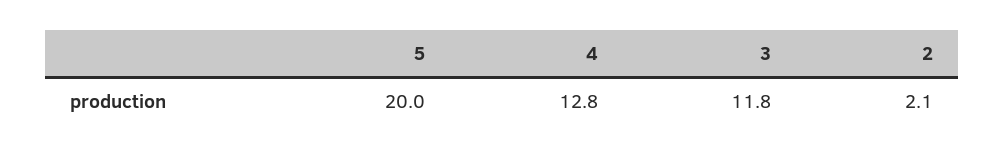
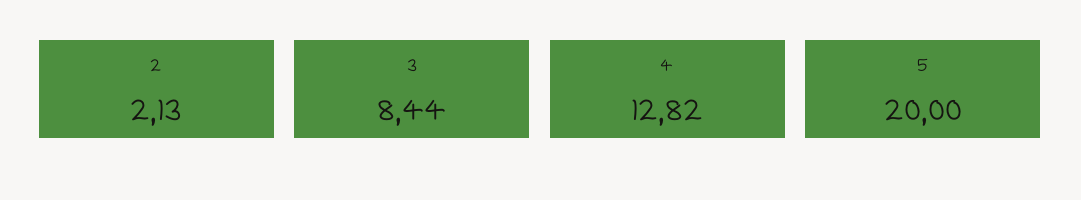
3: 11.8 -> 8.44

